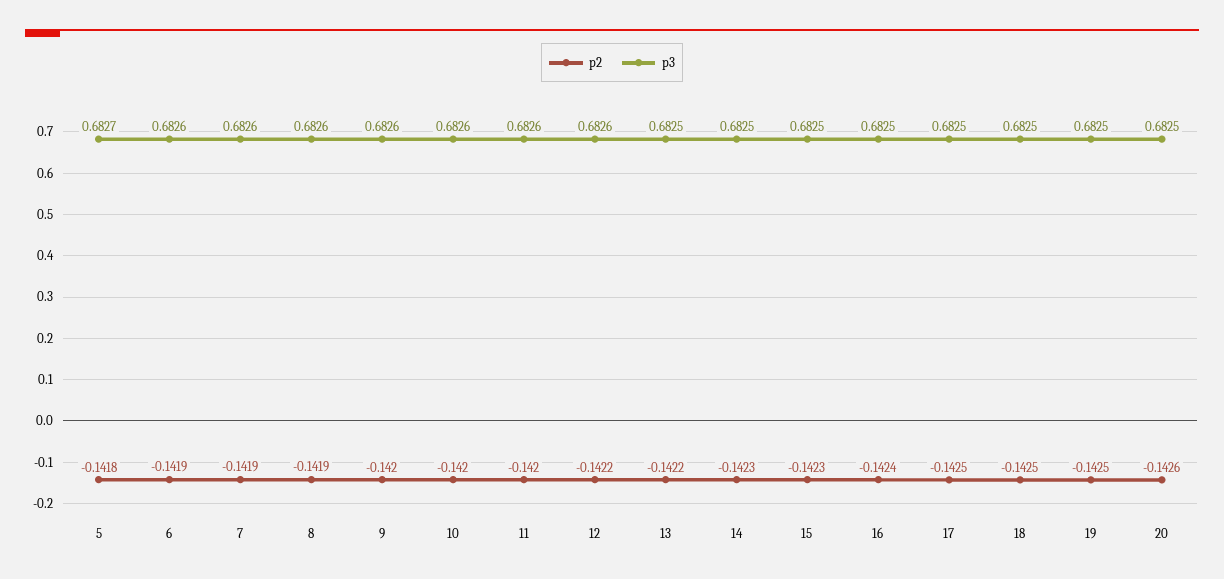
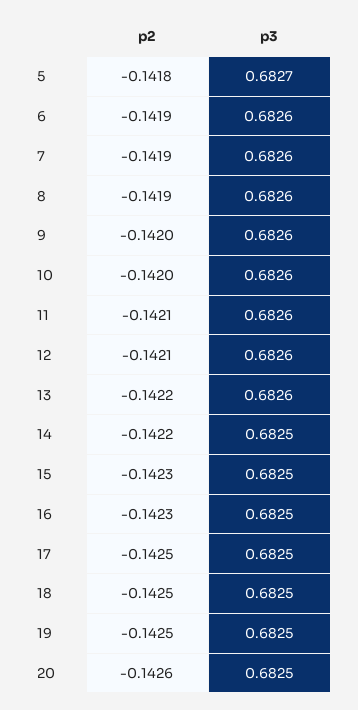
p2, 11: -0.142 -> -0.1421
p2, 12: -0.1422 -> -0.1421
p3, 13: 0.6825 -> 0.6826
p2, 14: -0.1423 -> -0.1422
p2, 16: -0.1424 -> -0.1423

